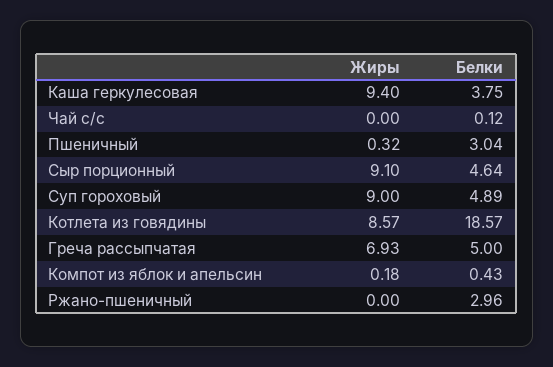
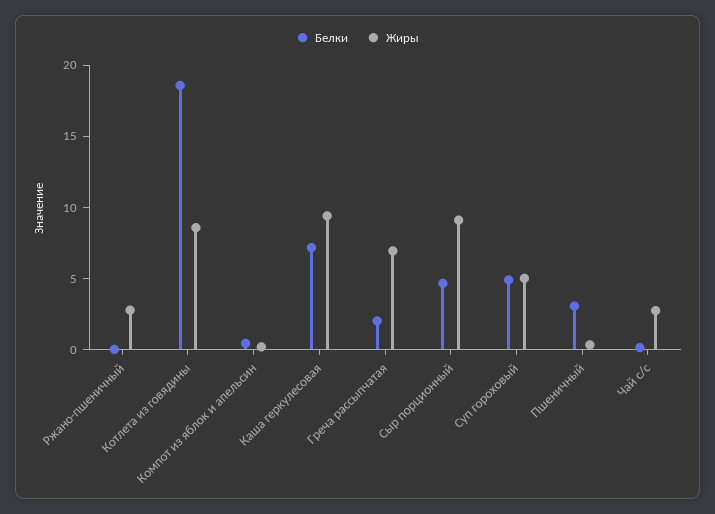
Белки, Каша геркулесовая: 3.75 -> 7
Жиры, Чай с/с: 0 -> 3
Жиры, Суп гороховый: 9 -> 5
Белки, Греча рассыпчатая: 5 -> 2
Жиры, Ржано-пшеничный: 0 -> 3
Белки, Ржано-пшеничный: 2.96 -> 0

